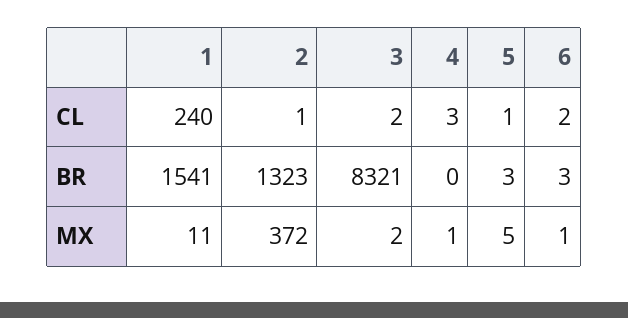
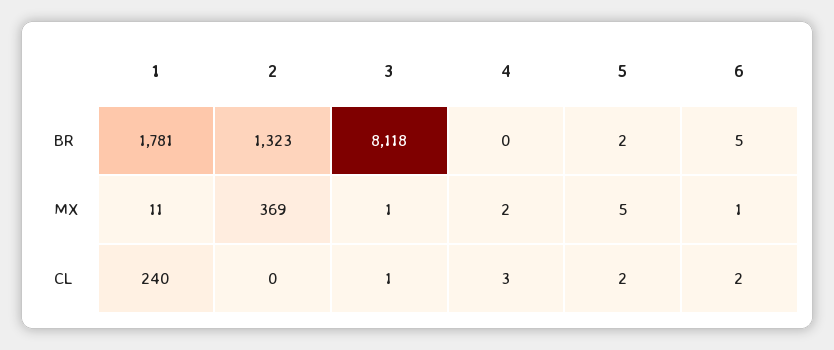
2, CL: 1 -> 0
3, CL: 2 -> 1
5, CL: 1 -> 2
1, BR: 1541 -> 1781
3, BR: 8321 -> 8118
5, BR: 3 -> 2
6, BR: 3 -> 5
2, MX: 372 -> 369
3, MX: 2 -> 1
4, MX: 1 -> 2

